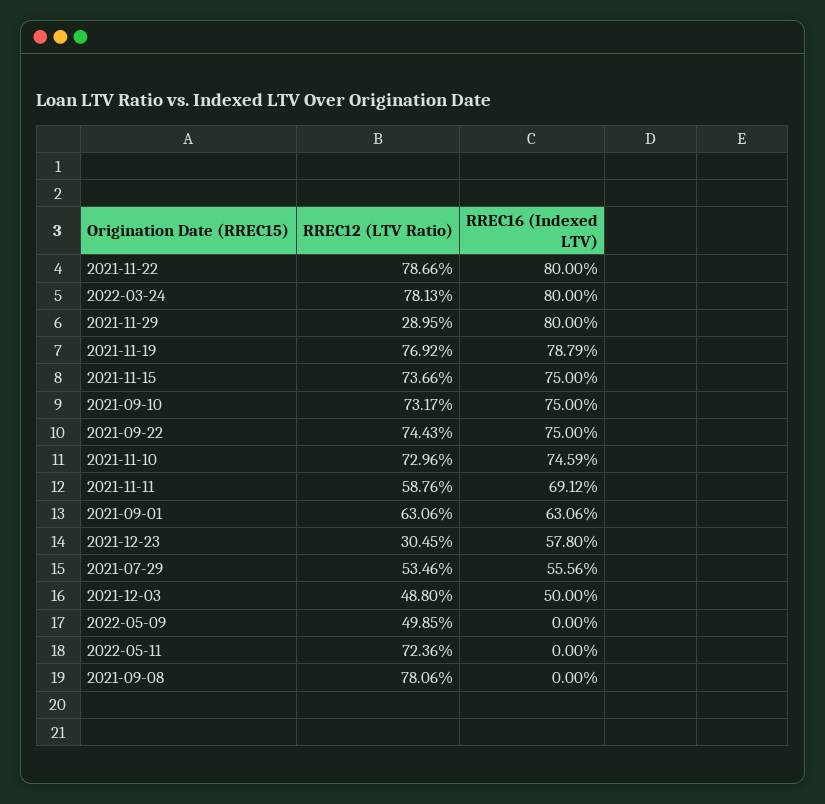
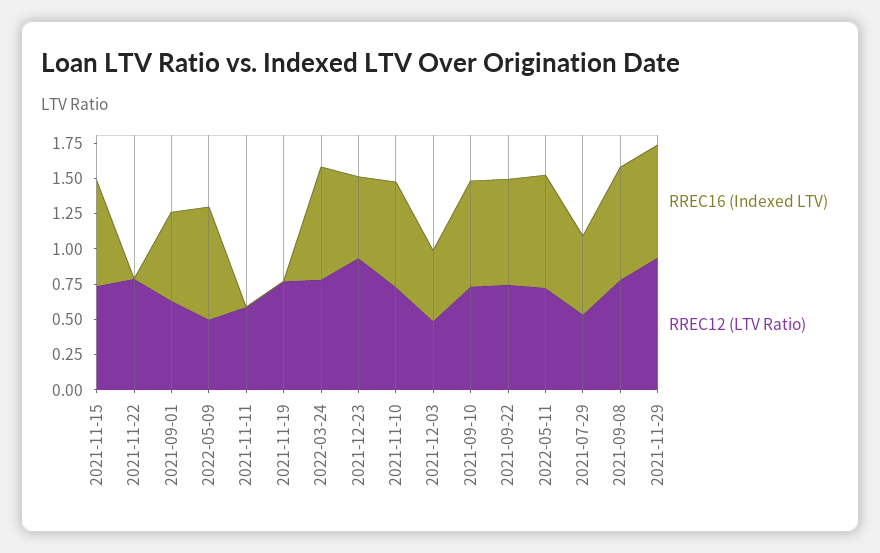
RREC16 (Indexed LTV), 2021-11-22: 0.8 -> 0
RREC12 (LTV Ratio), 2021-11-29: 0.2895 -> 1
RREC16 (Indexed LTV), 2021-11-19: 0.7879 -> 0
RREC16 (Indexed LTV), 2021-11-11: 0.6912 -> 0
RREC12 (LTV Ratio), 2021-12-23: 0.3045 -> 1
RREC16 (Indexed LTV), 2022-05-09: 0 -> 0.75
RREC16 (Indexed LTV), 2022-05-11: 0 -> 0.75
RREC16 (Indexed LTV), 2021-09-08: 0 -> 0.75

